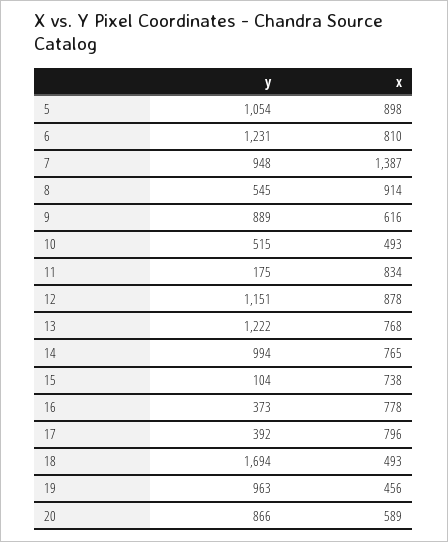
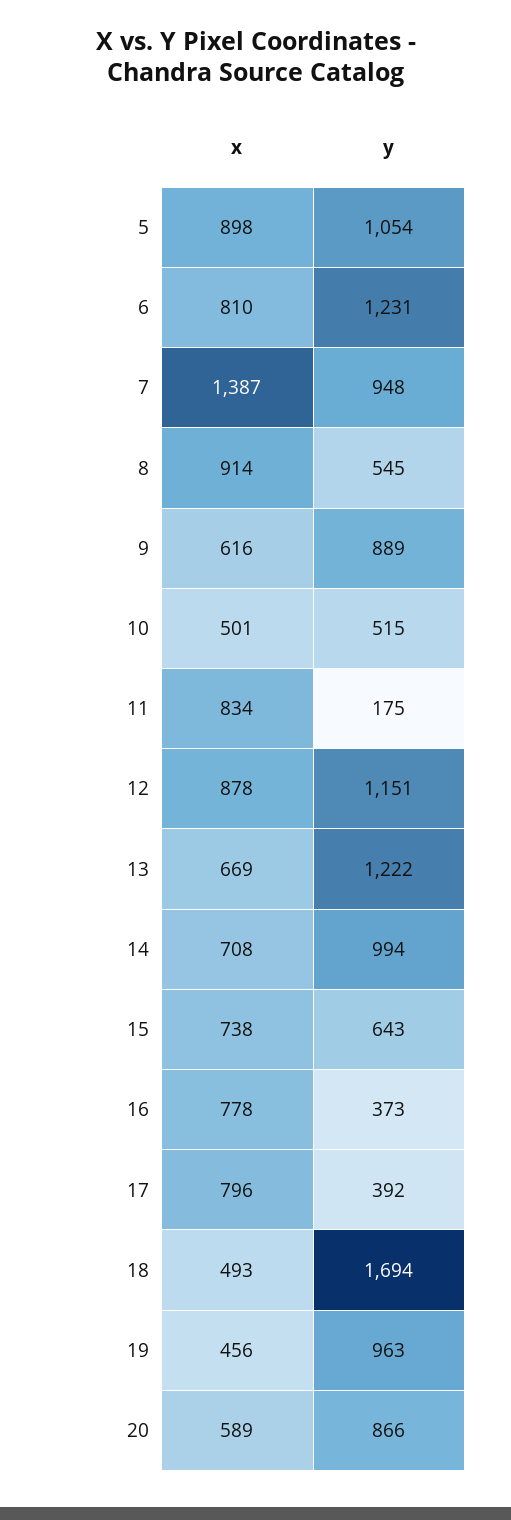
x, 10: 493 -> 501
x, 13: 768 -> 669
x, 14: 765 -> 708
y, 15: 104 -> 643

